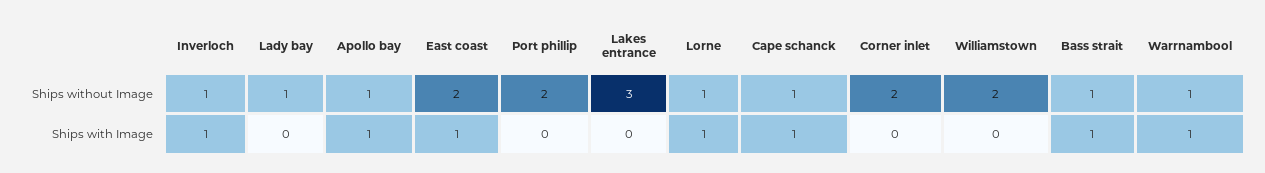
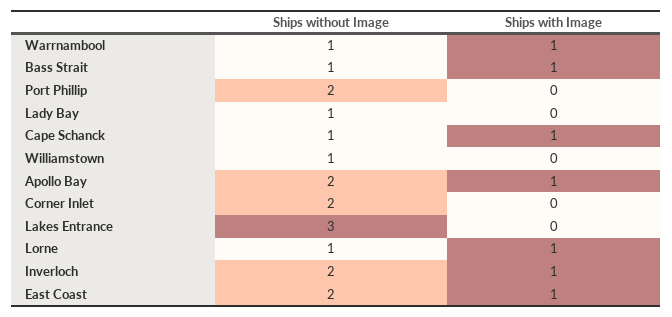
Inverloch, Ships without Image: 1 -> 2
Apollo bay, Ships without Image: 1 -> 2
Williamstown, Ships without Image: 2 -> 1

